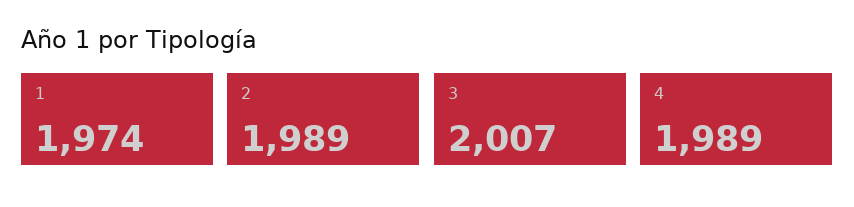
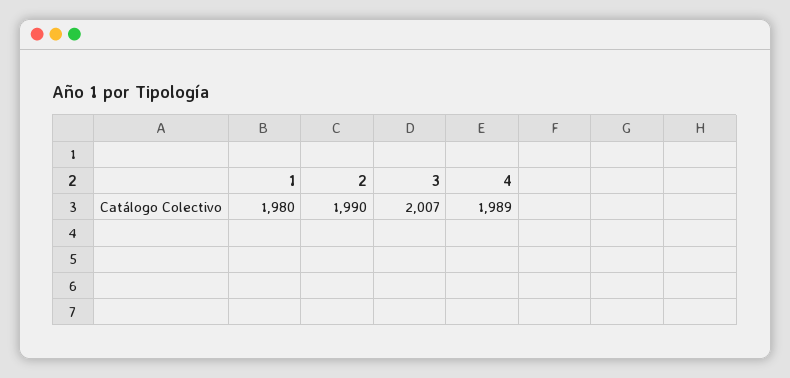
1: 1974 -> 1980
2: 1989 -> 1990

